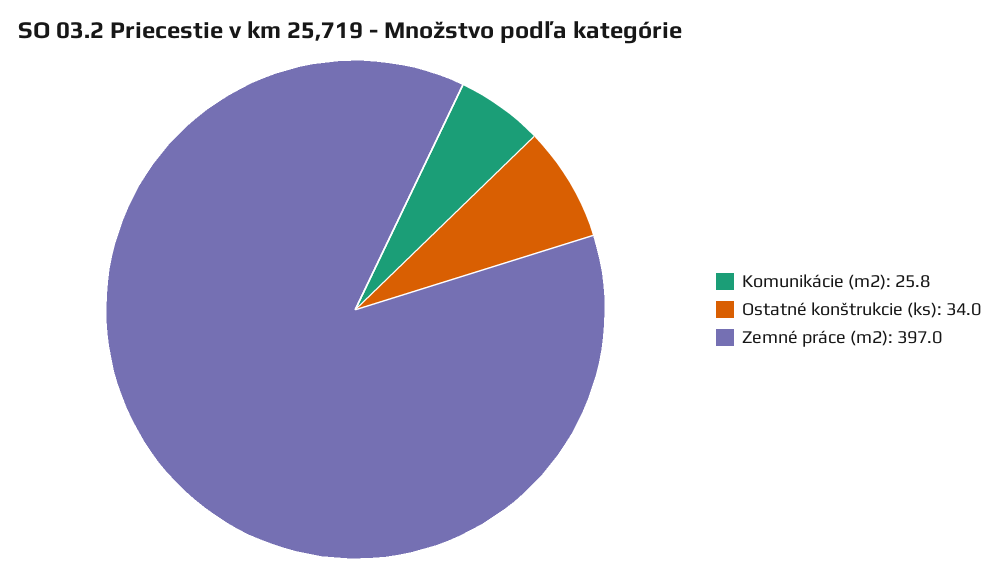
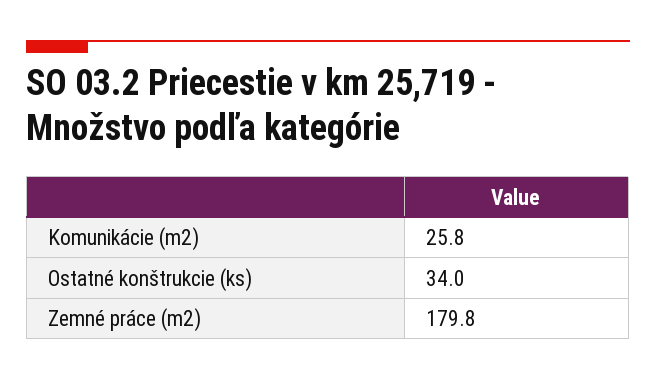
Zemné práce (m2): 397 -> 179.8

